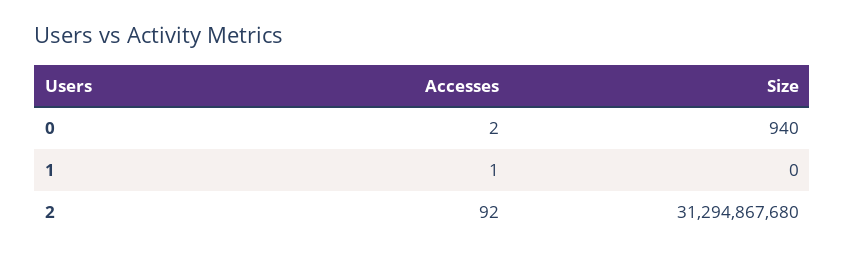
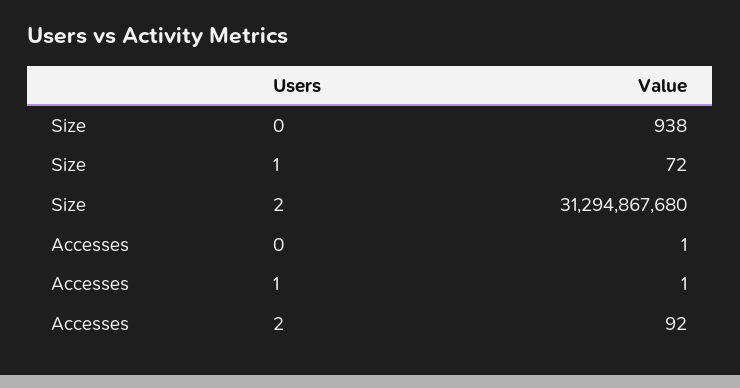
Accesses, 0: 2 -> 1
Size, 0: 940 -> 938
Size, 1: 0 -> 72

